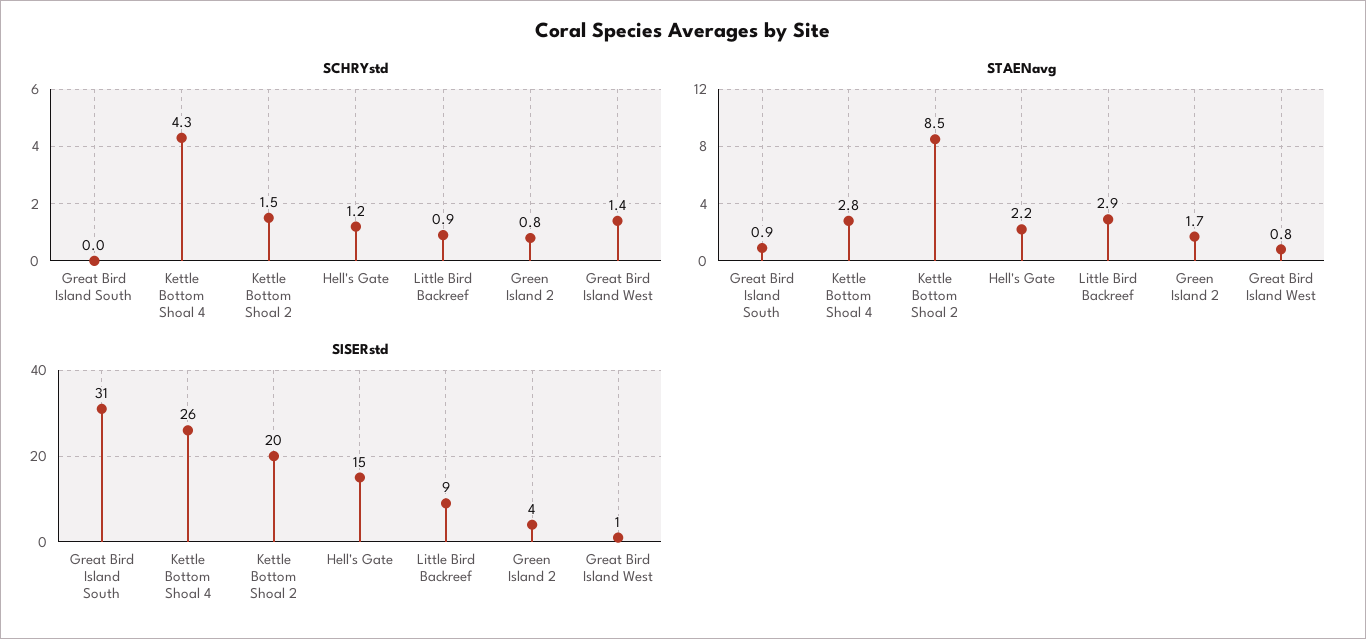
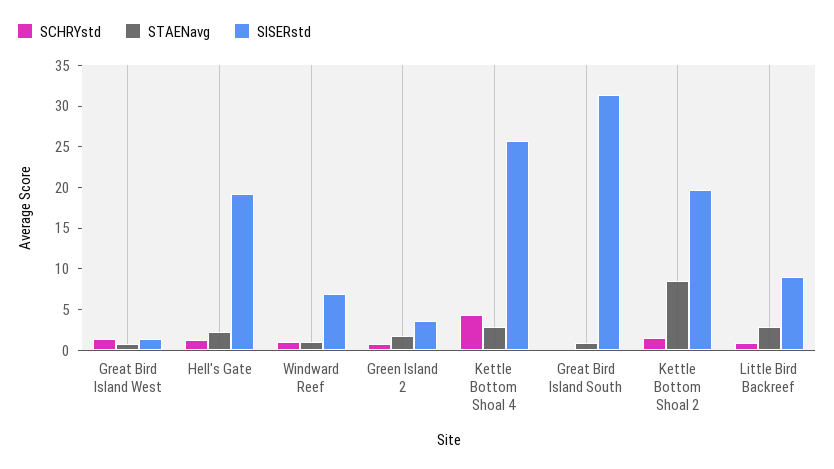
SISERstd, Hell's Gate: 15 -> 19
SCHRYstd, Windward Reef: none -> 1
STAENavg, Windward Reef: none -> 1
SISERstd, Windward Reef: none -> 7

